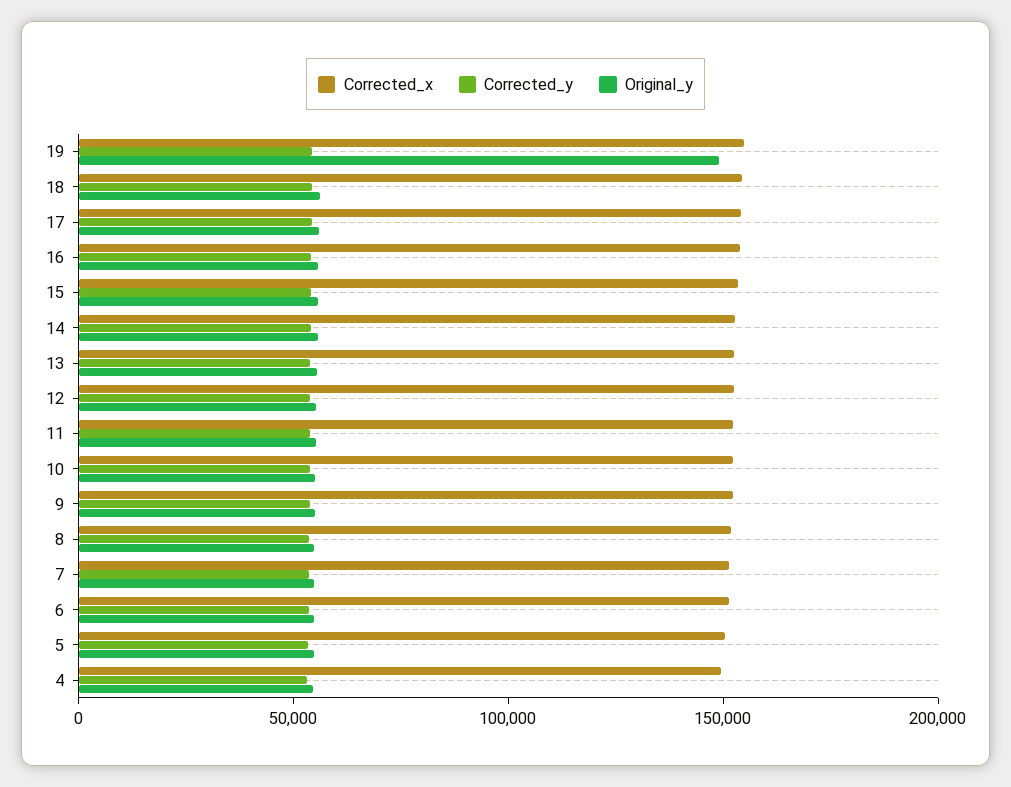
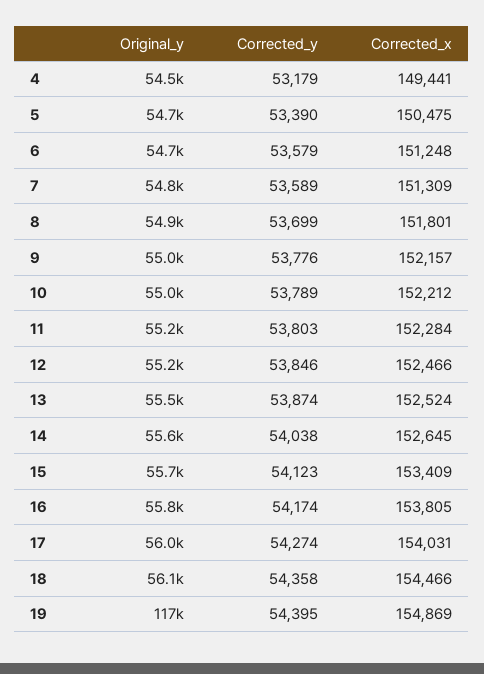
Original_y, 19: 150000 -> 117000

